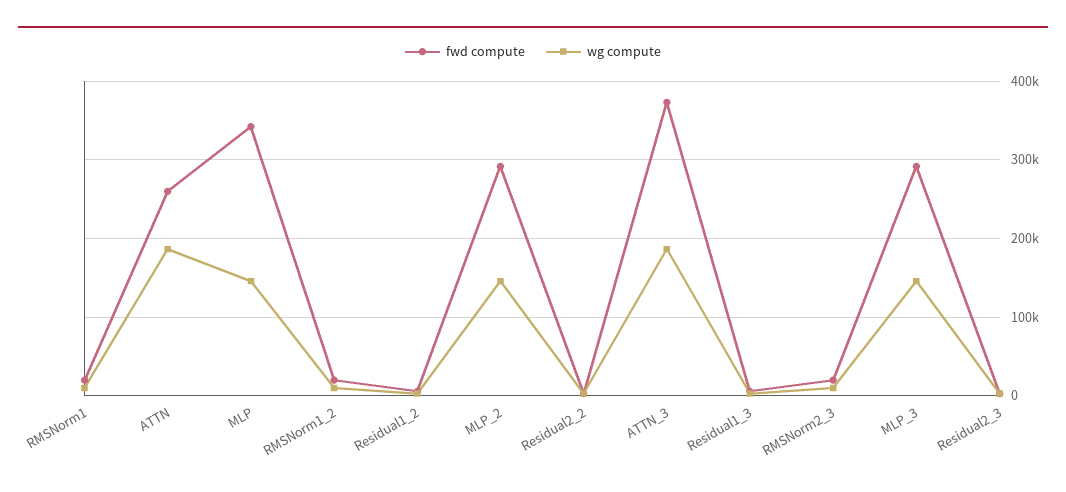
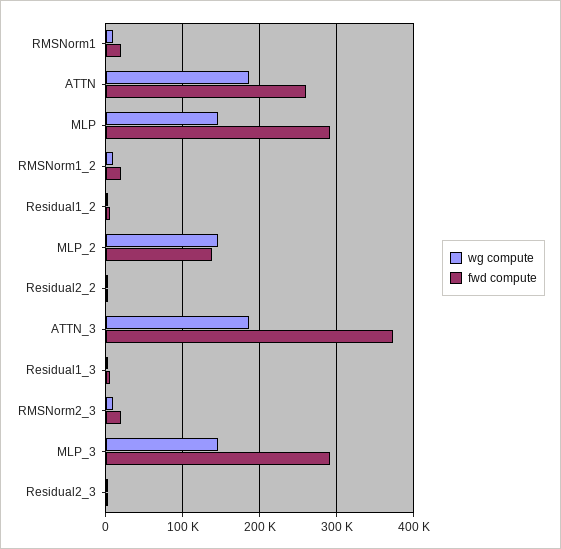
fwd compute, MLP: 340000 -> 290000
fwd compute, MLP_2: 290000 -> 140000

